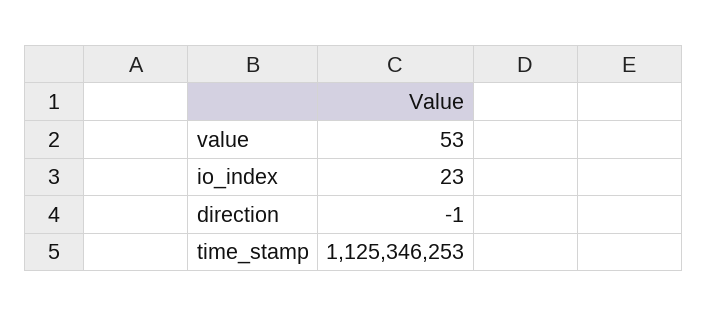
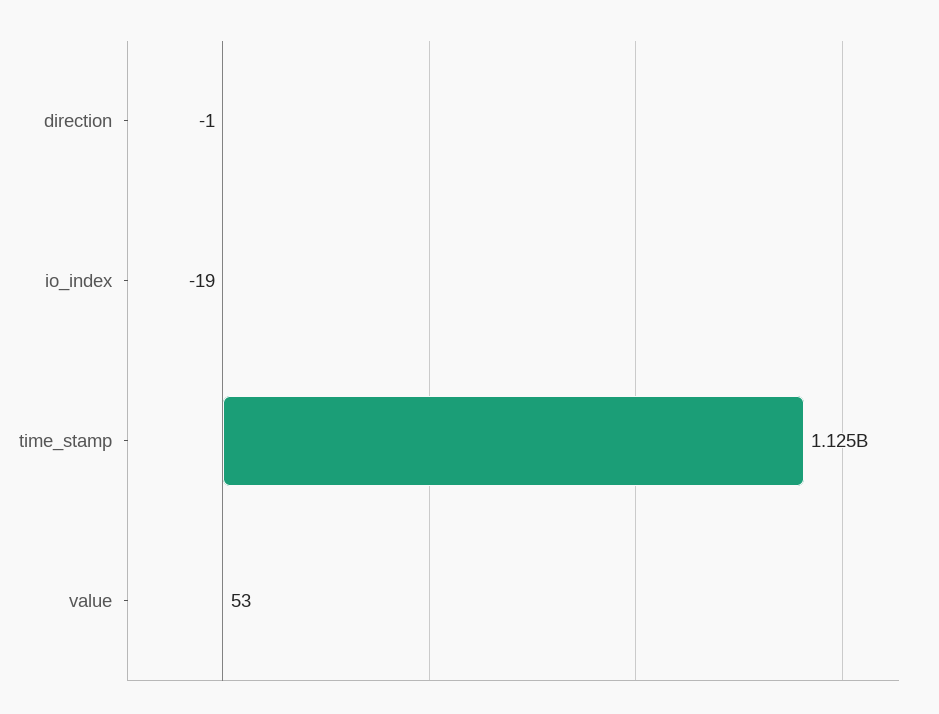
io_index: 23 -> -19

